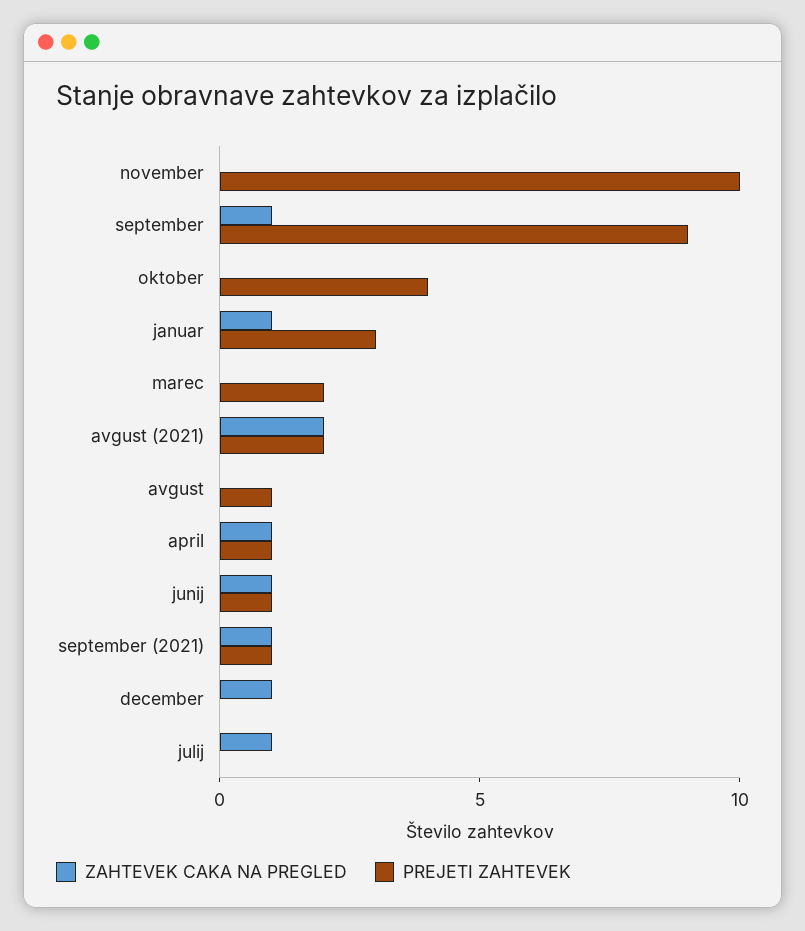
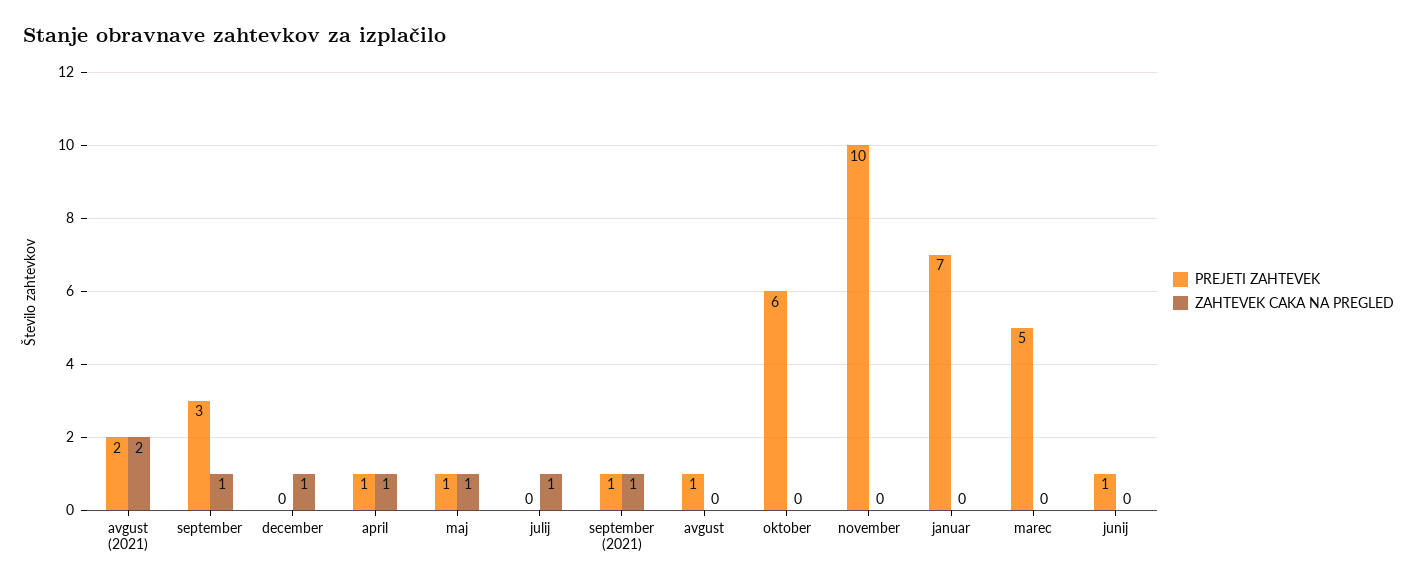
PREJETI ZAHTEVEK, september: 9 -> 3
PREJETI ZAHTEVEK, oktober: 4 -> 6
ZAHTEVEK CAKA NA PREGLED, januar: 1 -> 0
PREJETI ZAHTEVEK, januar: 3 -> 7
PREJETI ZAHTEVEK, marec: 2 -> 5
ZAHTEVEK CAKA NA PREGLED, junij: 1 -> 0
PREJETI ZAHTEVEK, maj: none -> 1
ZAHTEVEK CAKA NA PREGLED, maj: none -> 1

